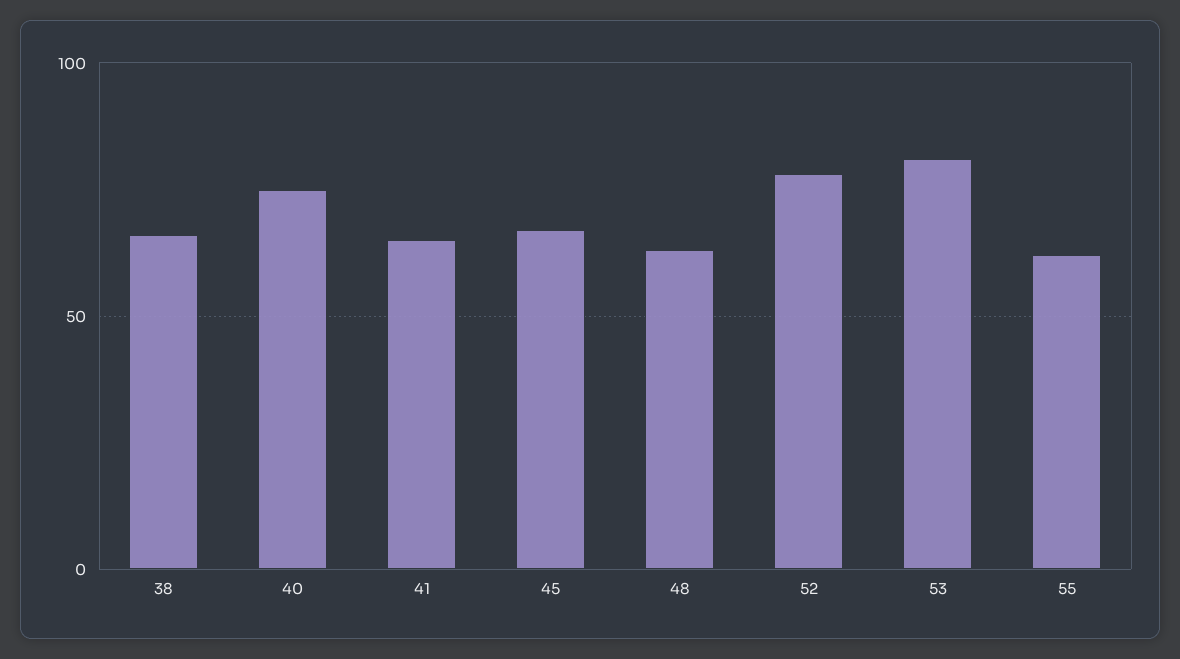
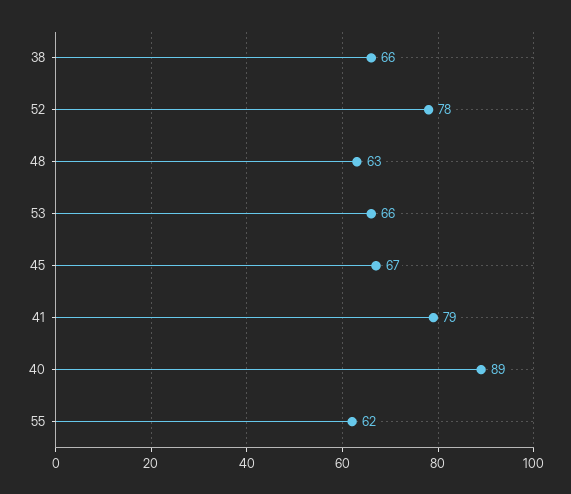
40: 75 -> 89
41: 65 -> 79
53: 80 -> 66

